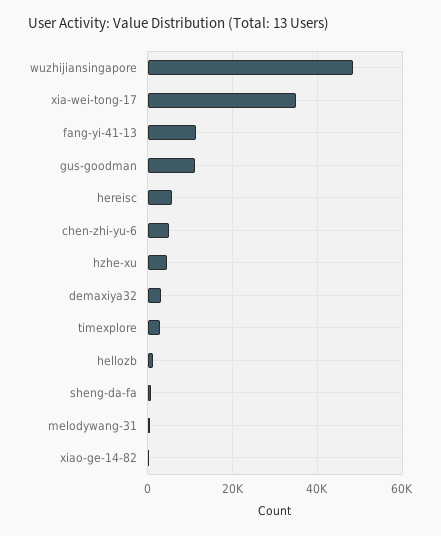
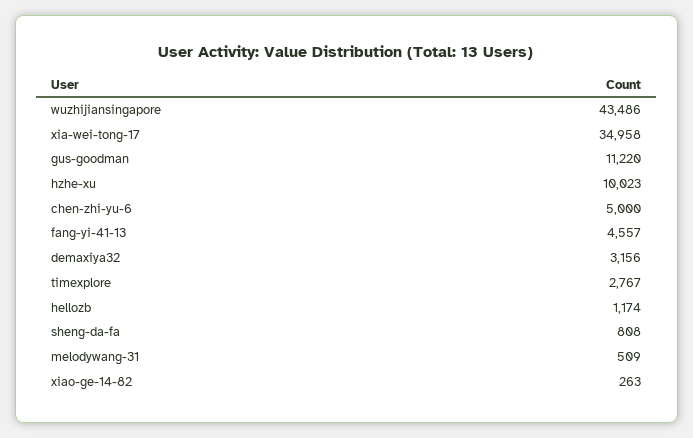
wuzhijiansingapore: 48000 -> 43486
fang-yi-41-13: 12000 -> 4557
hereisc: 6000 -> none
hzhe-xu: 4000 -> 10023

